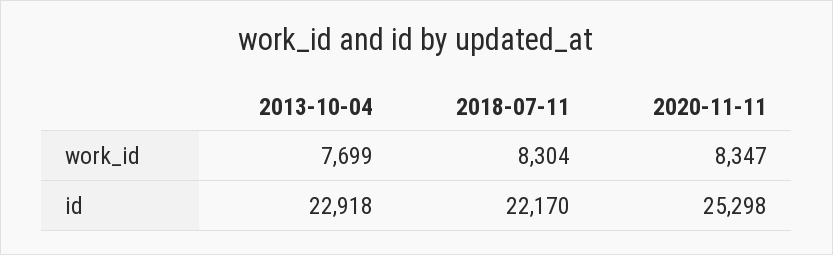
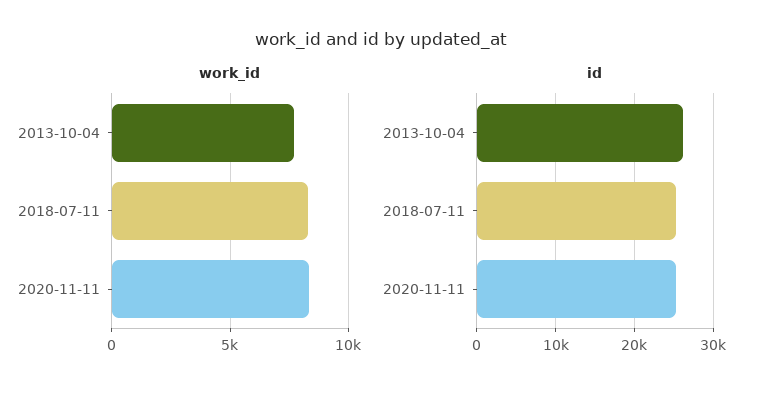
id, 2013-10-04: 22918 -> 26000
id, 2018-07-11: 22170 -> 25000

